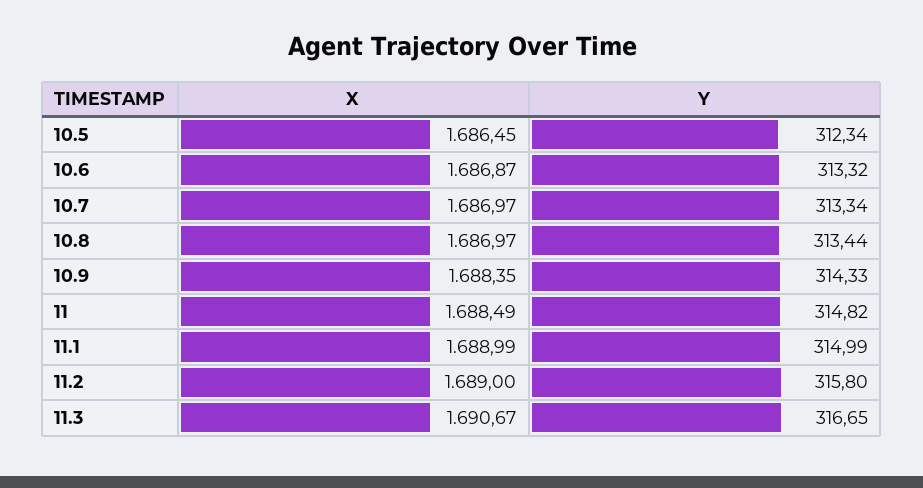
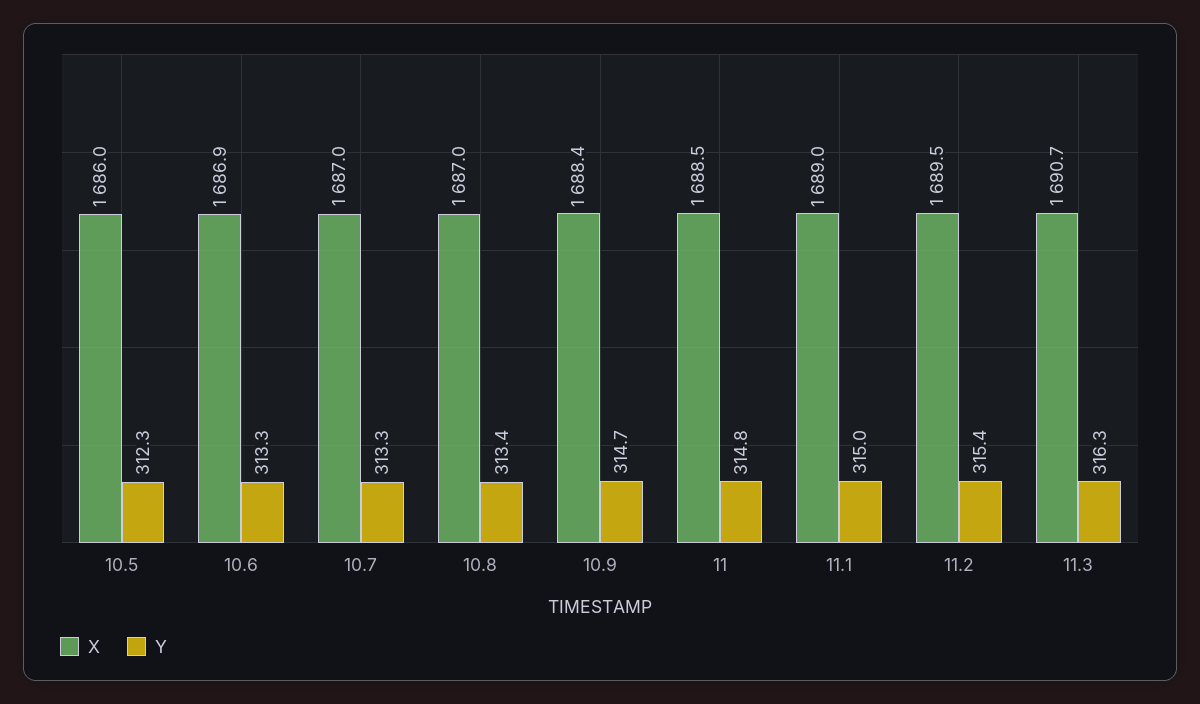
X, 10.5: 1686.45 -> 1686
Y, 10.9: 314.33 -> 314.7
X, 11.2: 1689 -> 1689.5
Y, 11.2: 315.8 -> 315.4
Y, 11.3: 316.65 -> 316.3

